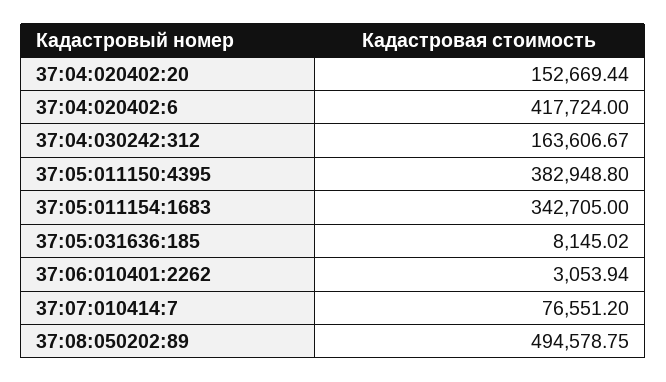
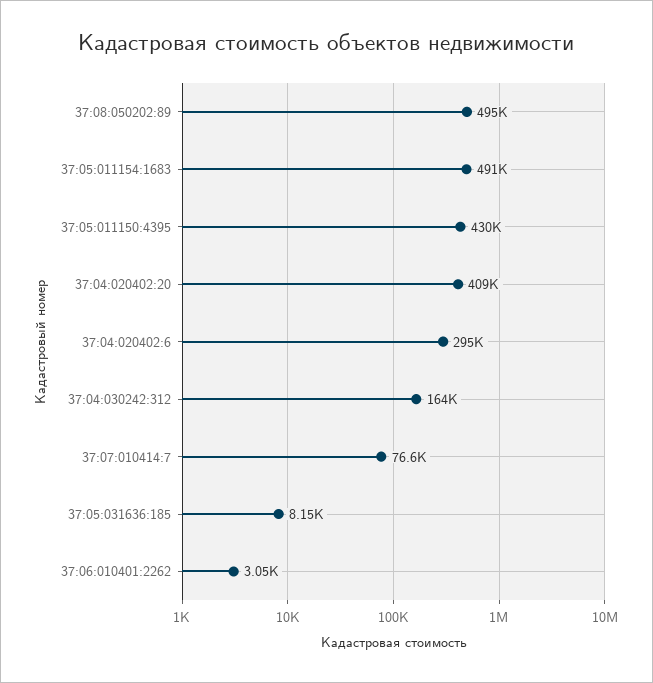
37:04:020402:20: 152669.44 -> 409000
37:04:020402:6: 417724 -> 295000
37:05:011150:4395: 382948.8 -> 430000
37:05:011154:1683: 342705 -> 491000

